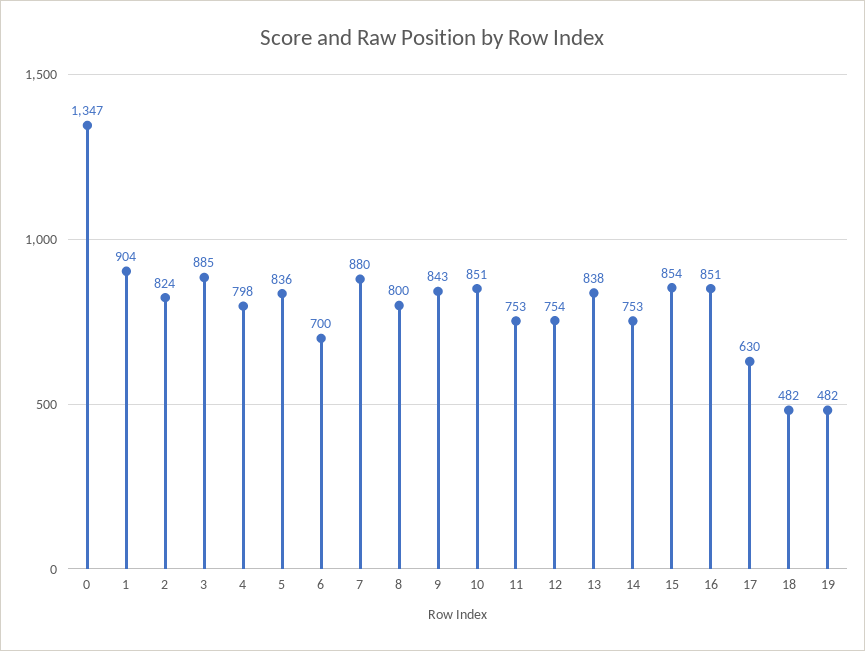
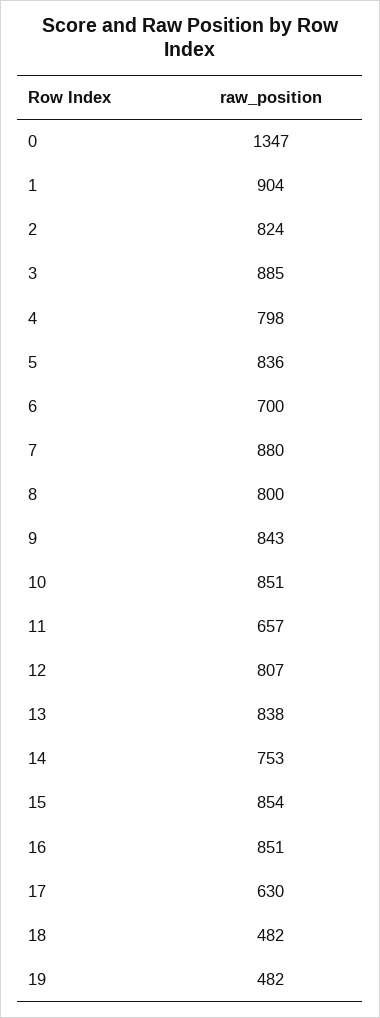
11: 753 -> 657
12: 754 -> 807

